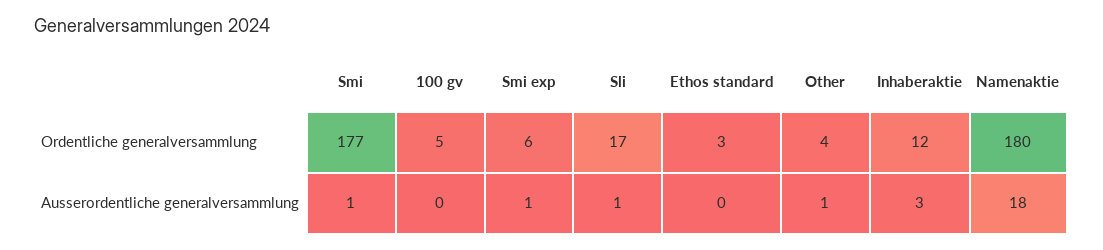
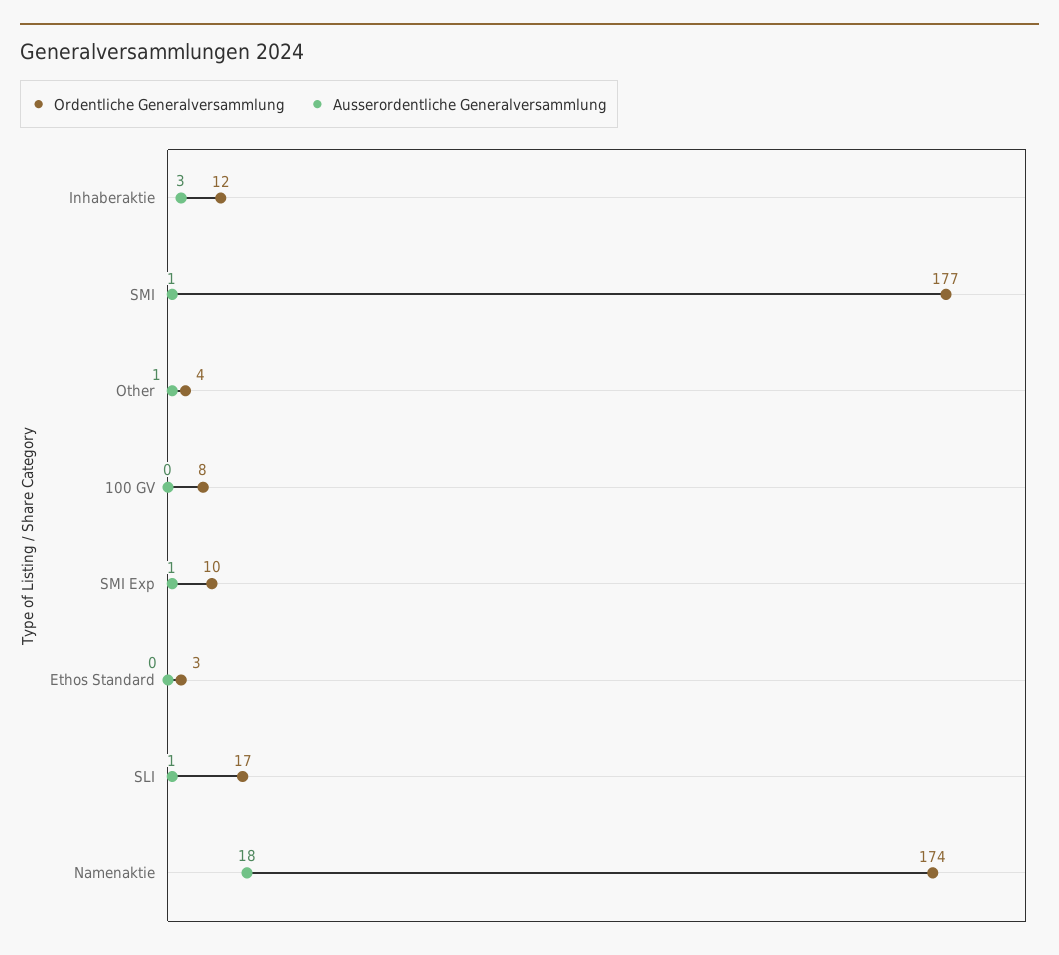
Ordentliche generalversammlung, 100 gv: 5 -> 8
Ordentliche generalversammlung, Smi exp: 6 -> 10
Ordentliche generalversammlung, Namenaktie: 180 -> 174

